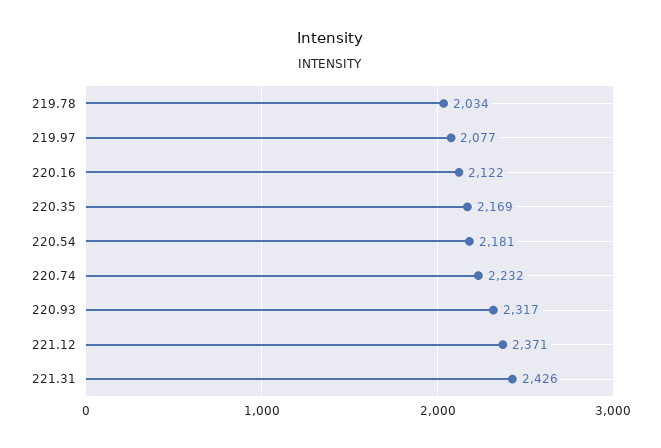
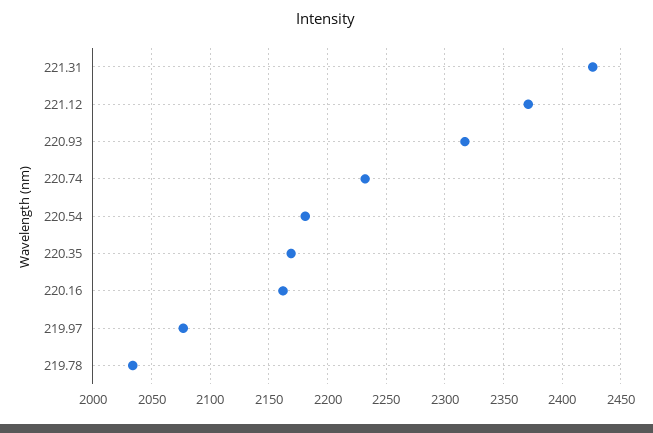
220.16: 2122 -> 2160

